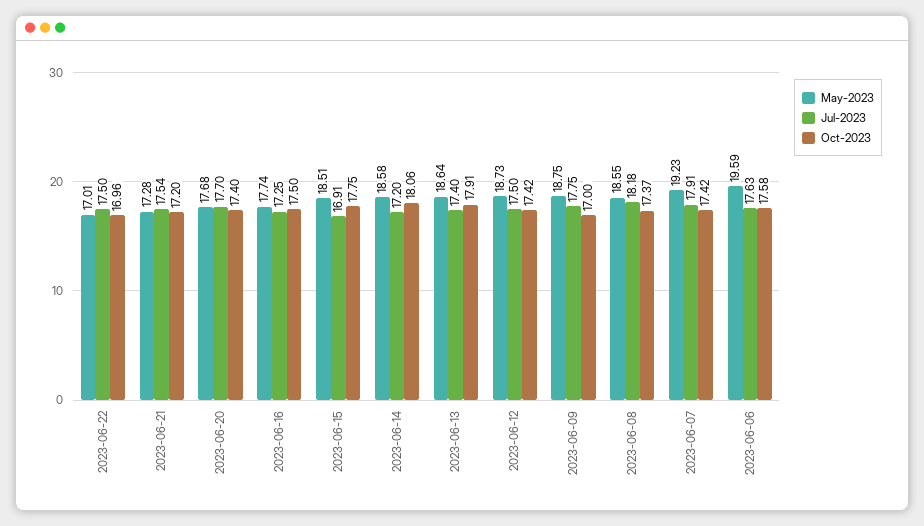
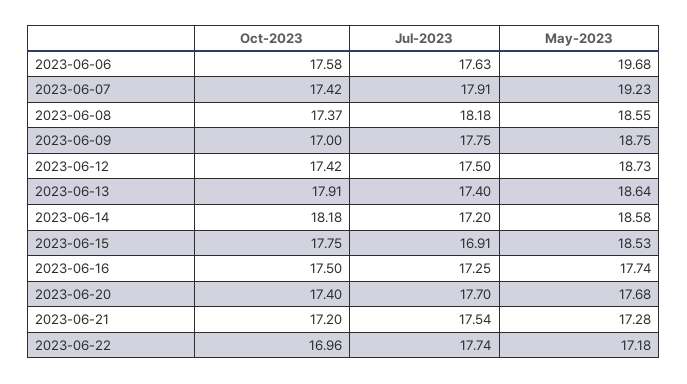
May-2023, 2023-06-22: 17.01 -> 17.18
Jul-2023, 2023-06-22: 17.5 -> 17.74
May-2023, 2023-06-15: 18.51 -> 18.53
Oct-2023, 2023-06-14: 18.06 -> 18.18
May-2023, 2023-06-06: 19.59 -> 19.68

